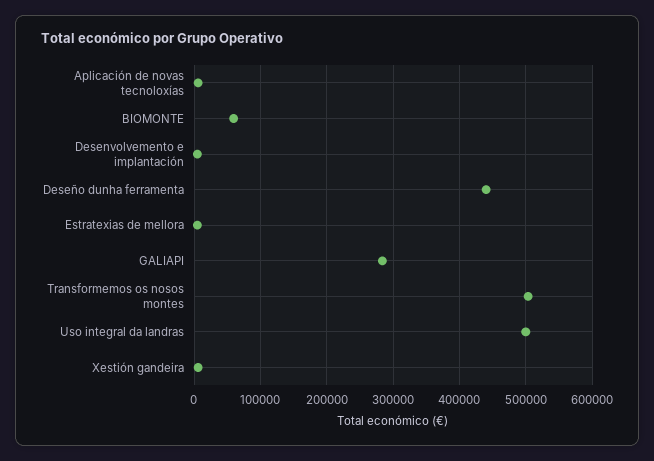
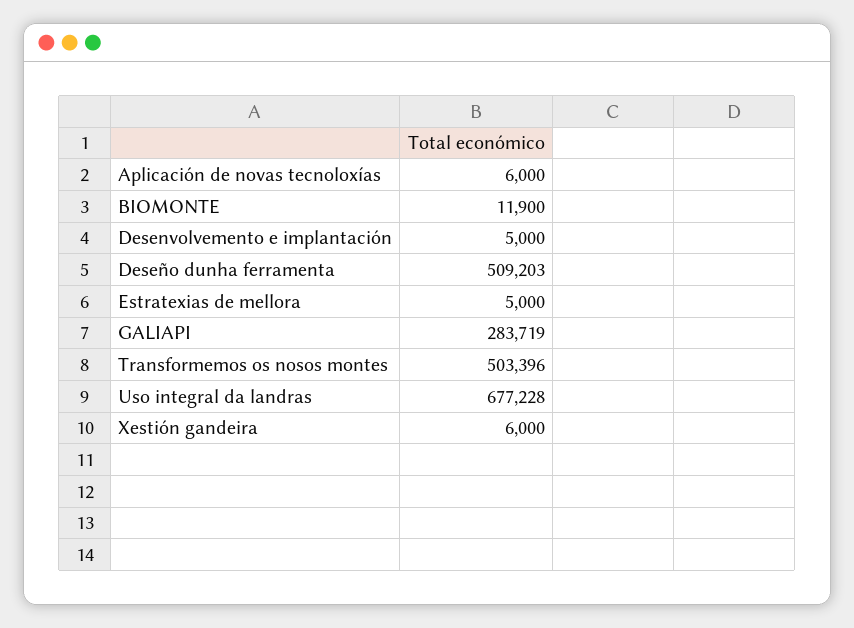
BIOMONTE: 60000 -> 11900
Deseño dunha ferramenta: 440000 -> 509203
Uso integral da landras: 500000 -> 677228

